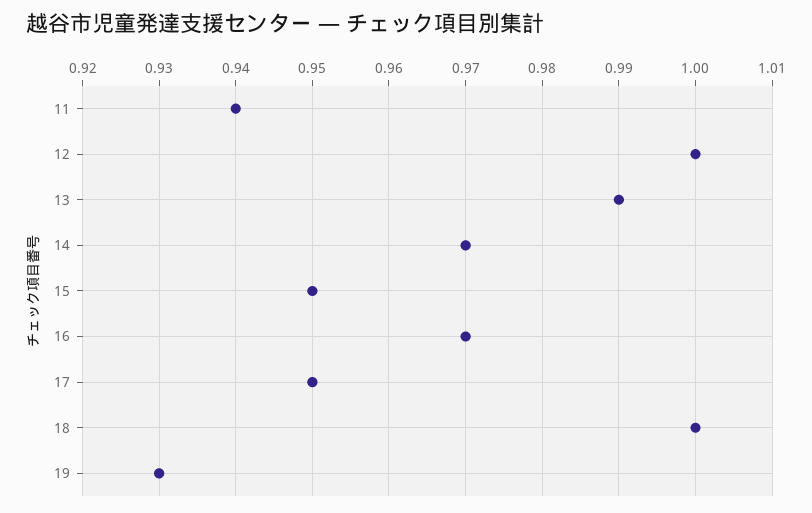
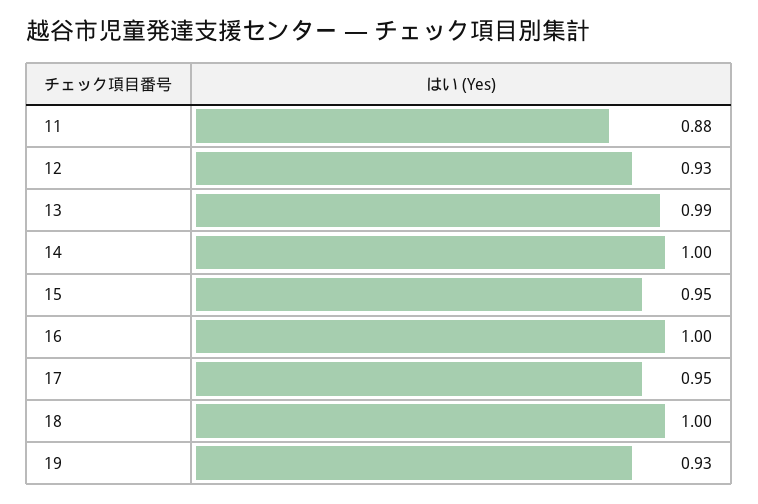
11: 0.94 -> 0.88
12: 1 -> 0.93
14: 0.97 -> 1
16: 0.97 -> 1

